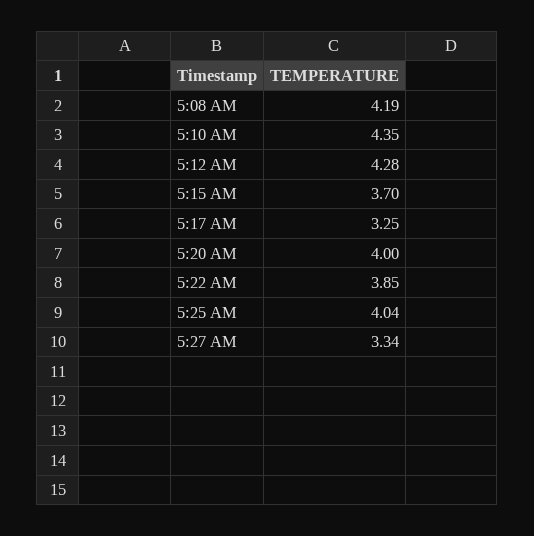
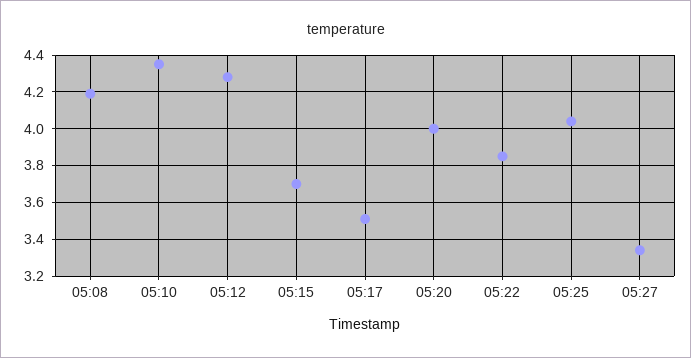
5:17 AM: 3.25 -> 3.5

